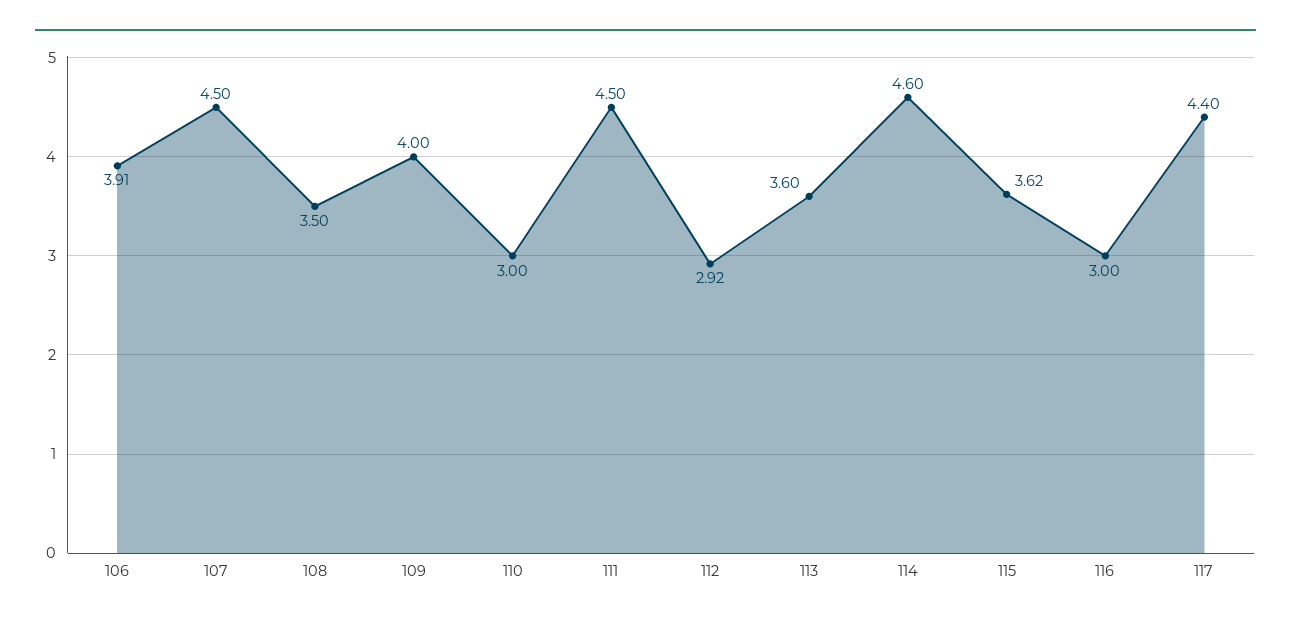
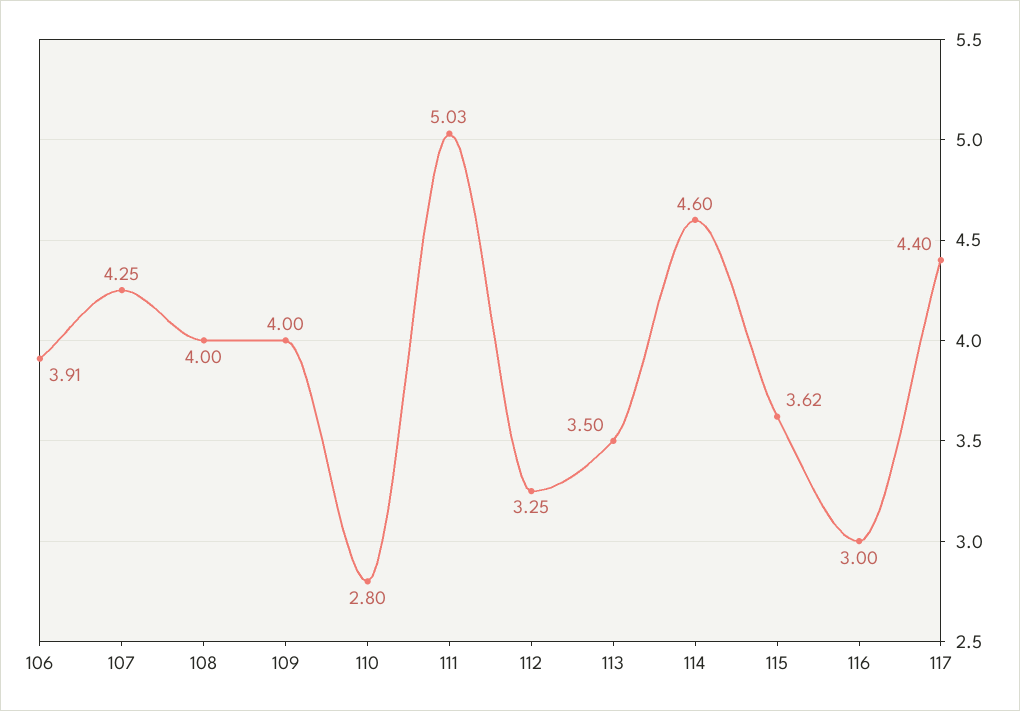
107: 4.5 -> 4.25
108: 3.5 -> 4
110: 3 -> 2.8
111: 4.5 -> 5.03
112: 2.92 -> 3.25
113: 3.6 -> 3.5

